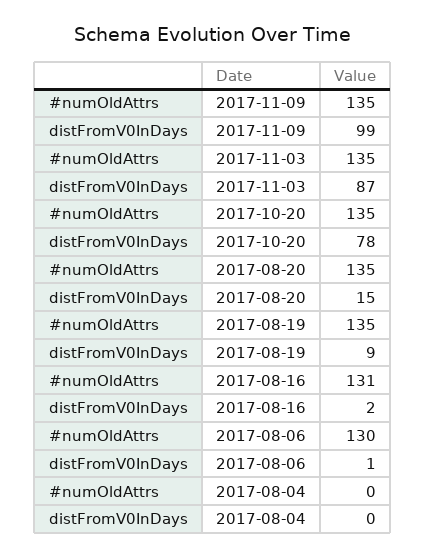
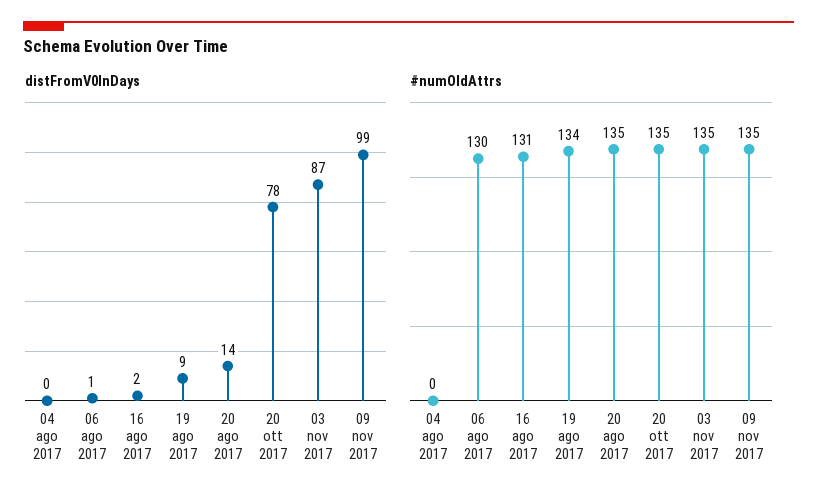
distFromV0InDays, 2017-08-20: 15 -> 14
#numOldAttrs, 2017-08-19: 135 -> 134

